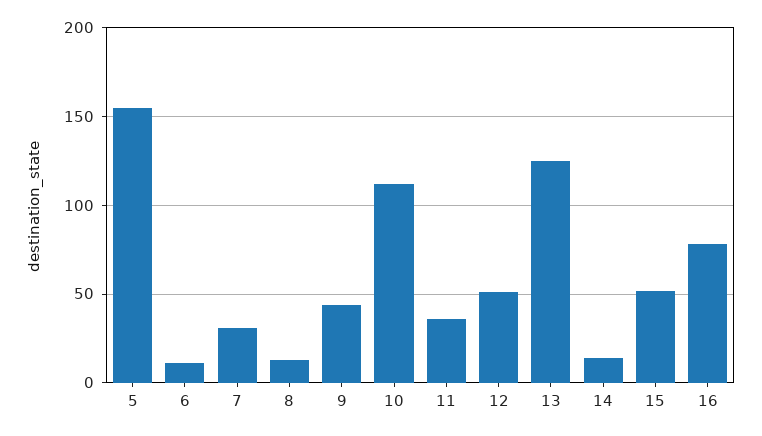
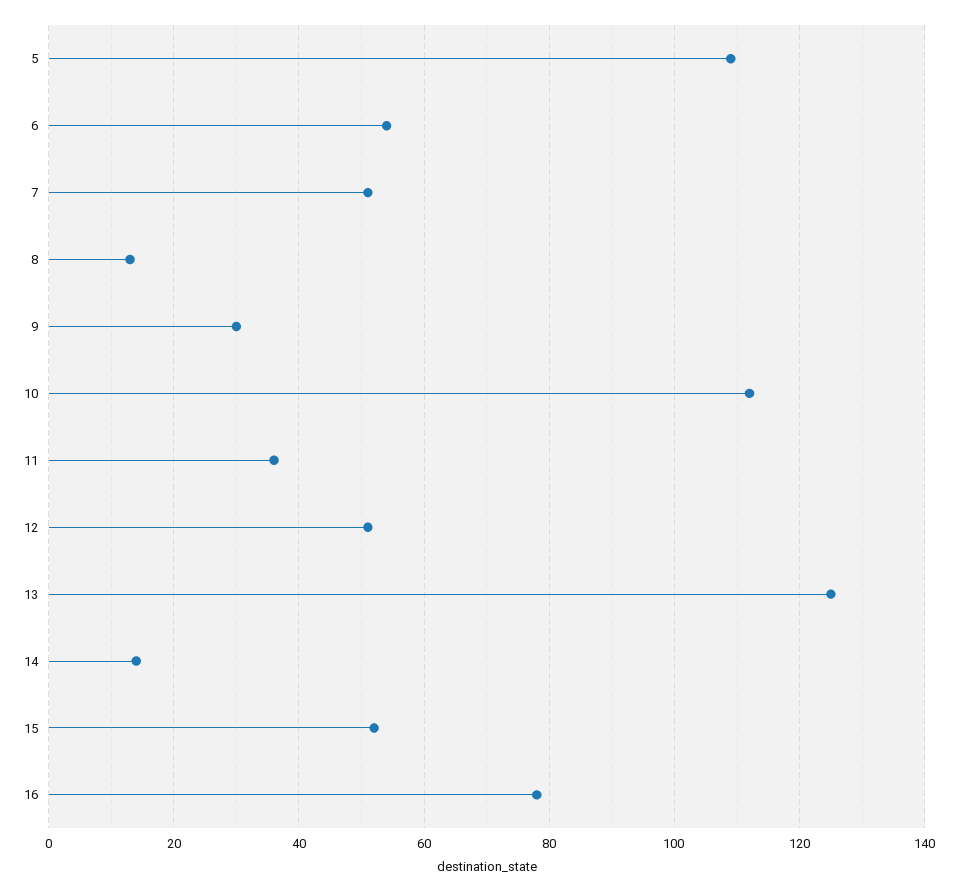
5: 155 -> 110
6: 10 -> 55
7: 30 -> 50
9: 45 -> 30

